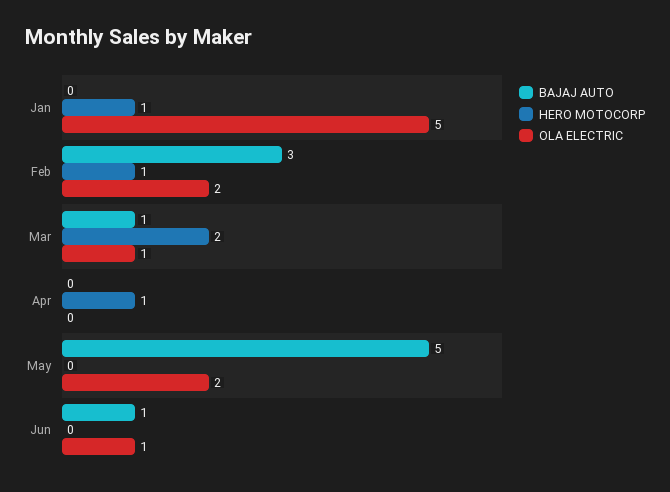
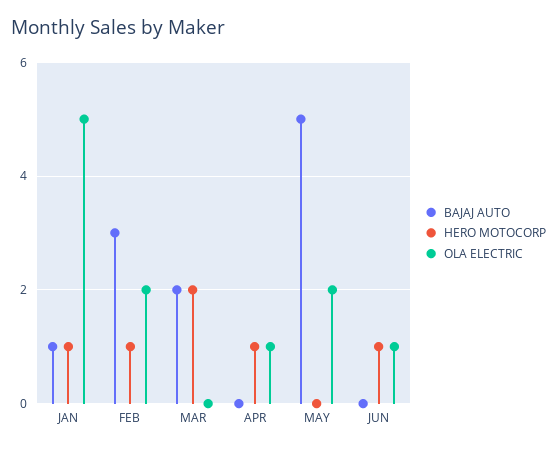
BAJAJ AUTO, Jan: 0 -> 1
BAJAJ AUTO, Mar: 1 -> 2
OLA ELECTRIC, Mar: 1 -> 0
OLA ELECTRIC, Apr: 0 -> 1
BAJAJ AUTO, Jun: 1 -> 0
HERO MOTOCORP, Jun: 0 -> 1

